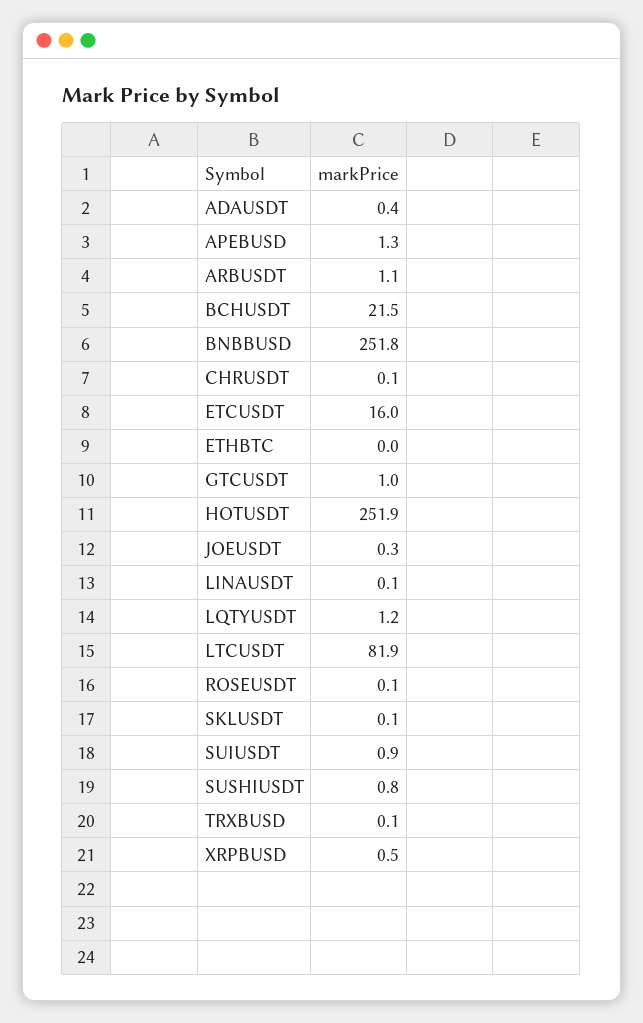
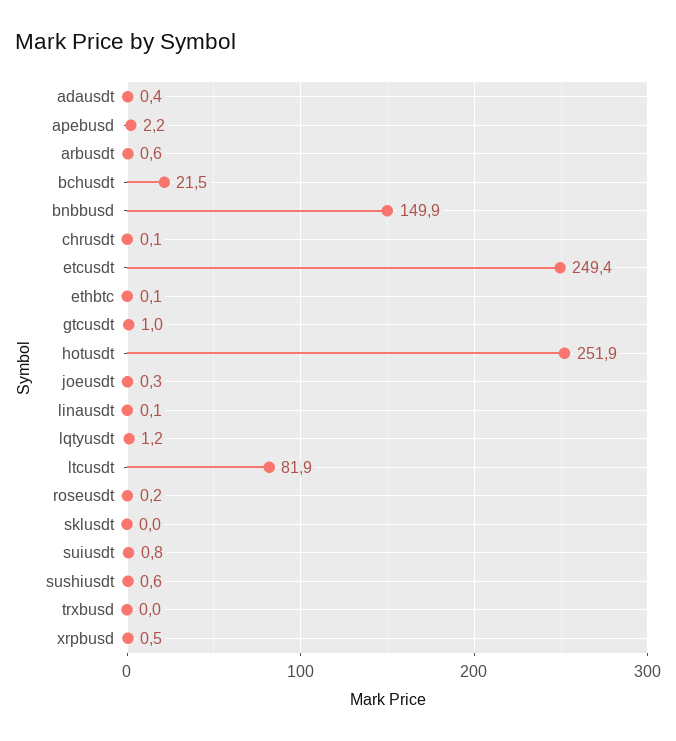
APEBUSD: 1.3 -> 2.2
ARBUSDT: 1.1 -> 0.6
BNBBUSD: 251.8 -> 149.9
ETCUSDT: 16 -> 249.4
ETHBTC: 0 -> 0.1
ROSEUSDT: 0.1 -> 0.2
SKLUSDT: 0.1 -> 0
SUIUSDT: 0.9 -> 0.8
SUSHIUSDT: 0.8 -> 0.6
TRXBUSD: 0.1 -> 0

